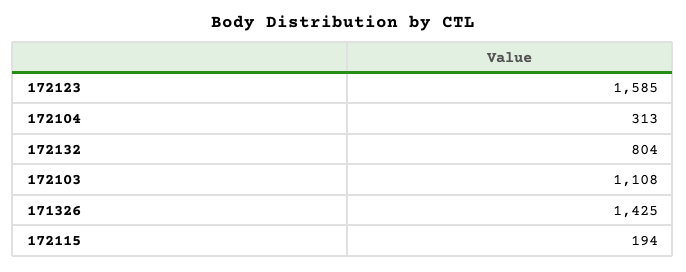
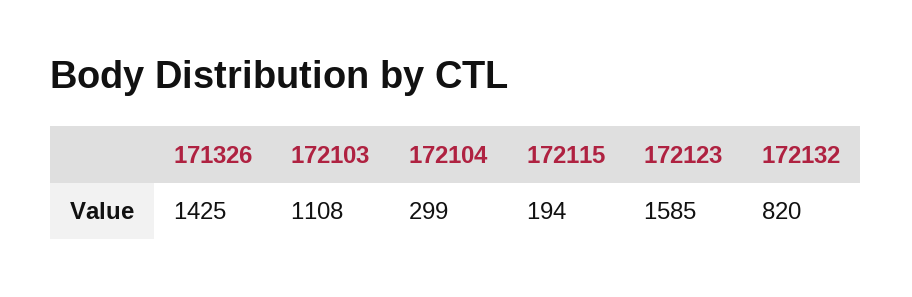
172104: 313 -> 299
172132: 804 -> 820

